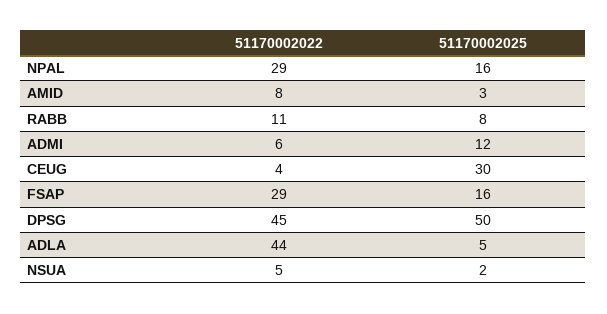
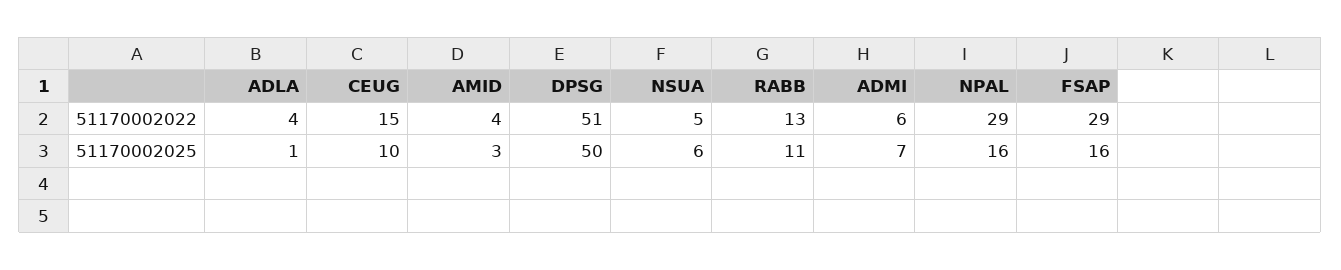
51170002022, AMID: 8 -> 4
51170002022, RABB: 11 -> 13
51170002025, RABB: 8 -> 11
51170002025, ADMI: 12 -> 7
51170002022, CEUG: 4 -> 15
51170002025, CEUG: 30 -> 10
51170002022, DPSG: 45 -> 51
51170002022, ADLA: 44 -> 4
51170002025, ADLA: 5 -> 1
51170002025, NSUA: 2 -> 6

